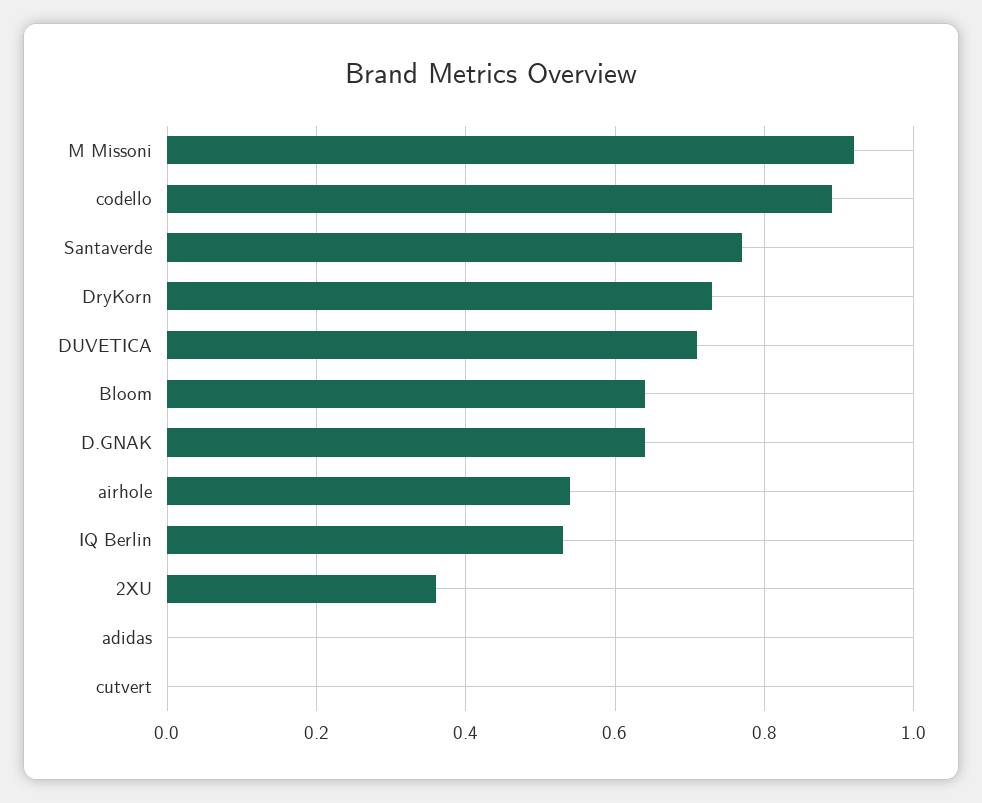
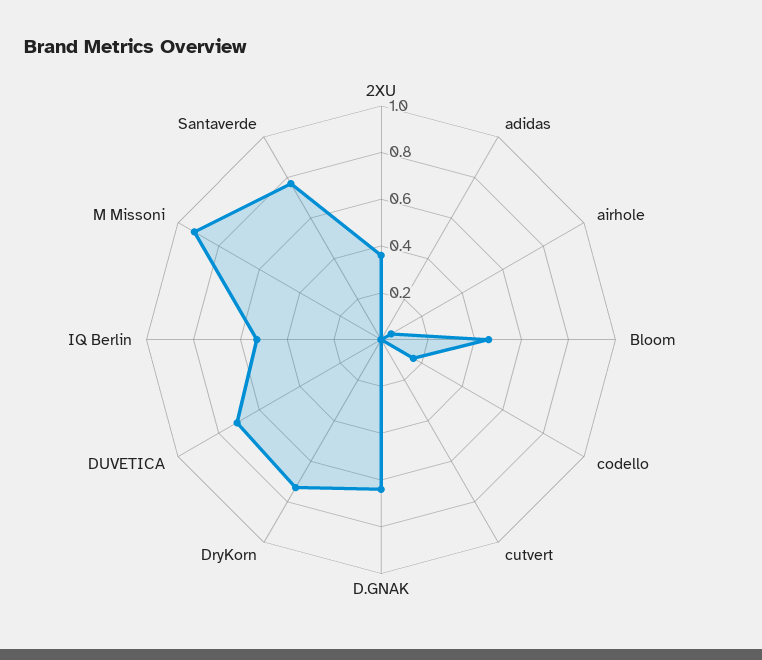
codello: 0.9 -> 0.15
Bloom: 0.65 -> 0.45
airhole: 0.55 -> 0.05

